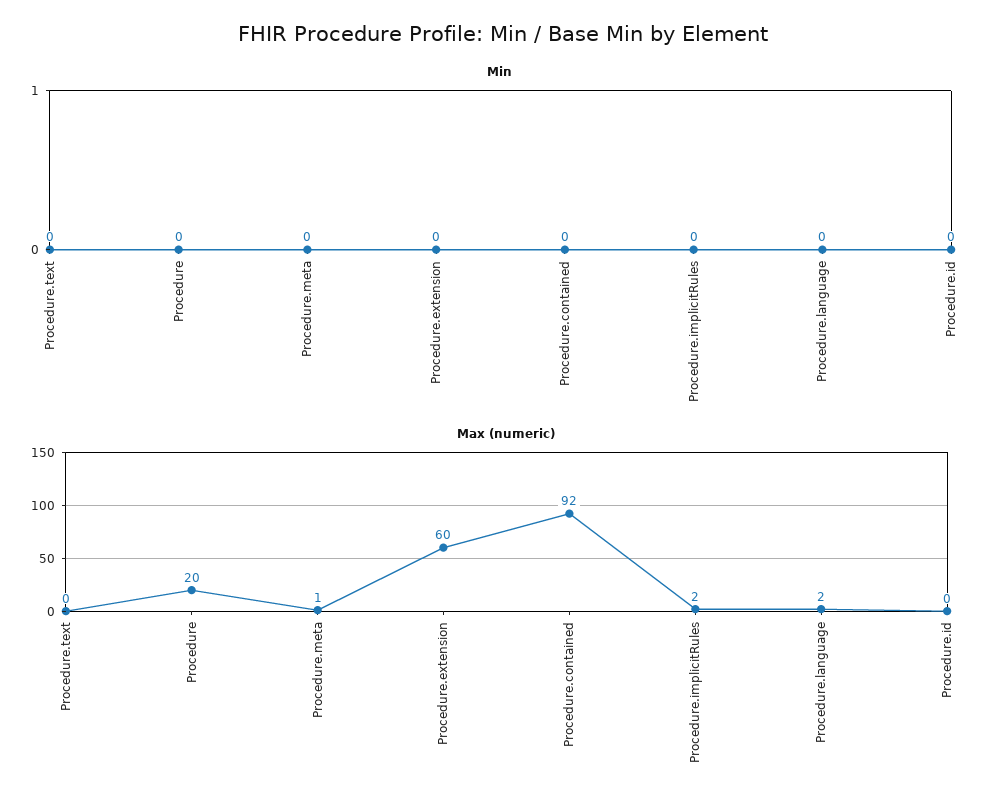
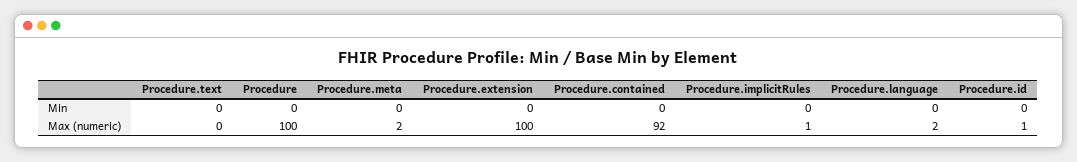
Max (numeric), Procedure: 20 -> 100
Max (numeric), Procedure.meta: 1 -> 2
Max (numeric), Procedure.extension: 60 -> 100
Max (numeric), Procedure.implicitRules: 2 -> 1
Max (numeric), Procedure.id: 0 -> 1

